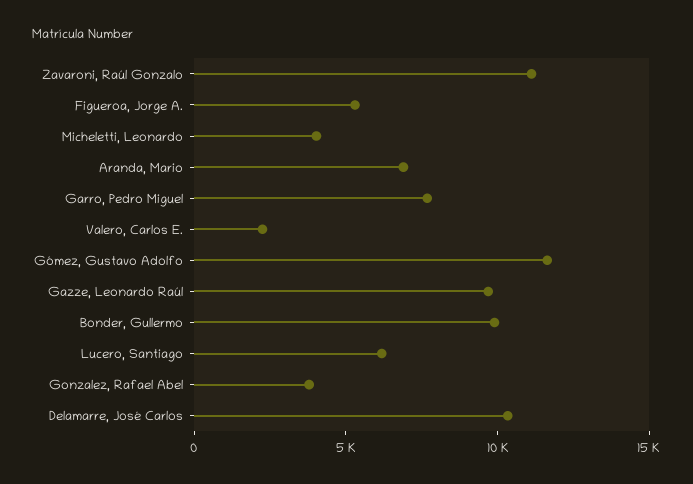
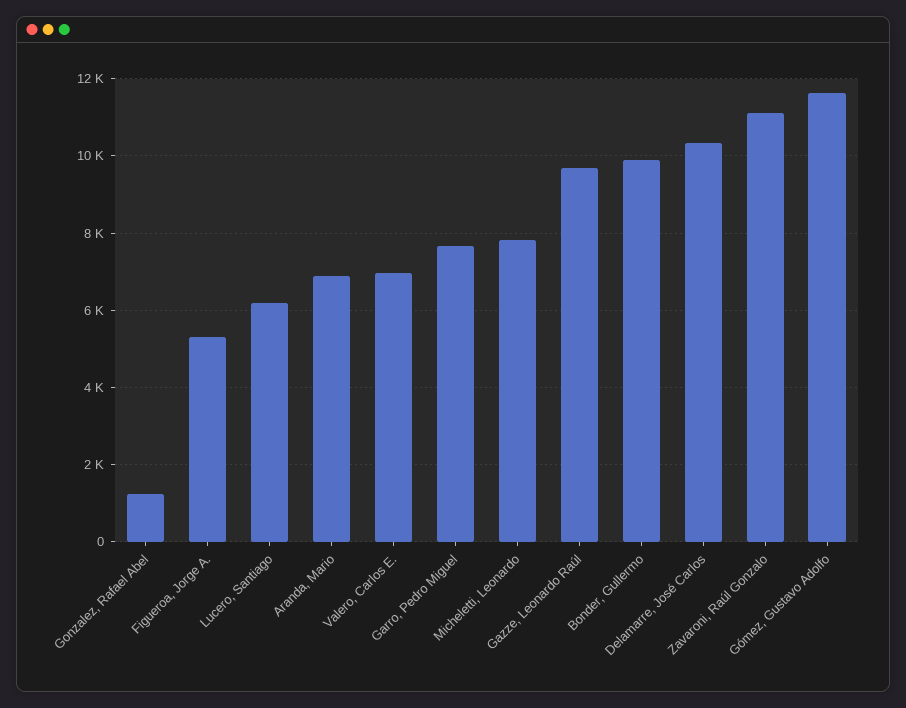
Micheletti, Leonardo: 4000 -> 7800
Valero, Carlos E.: 2000 -> 7000
Gonzalez, Rafael Abel: 4000 -> 1200

